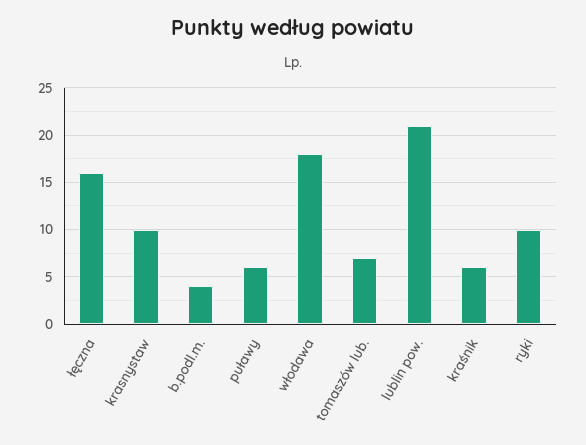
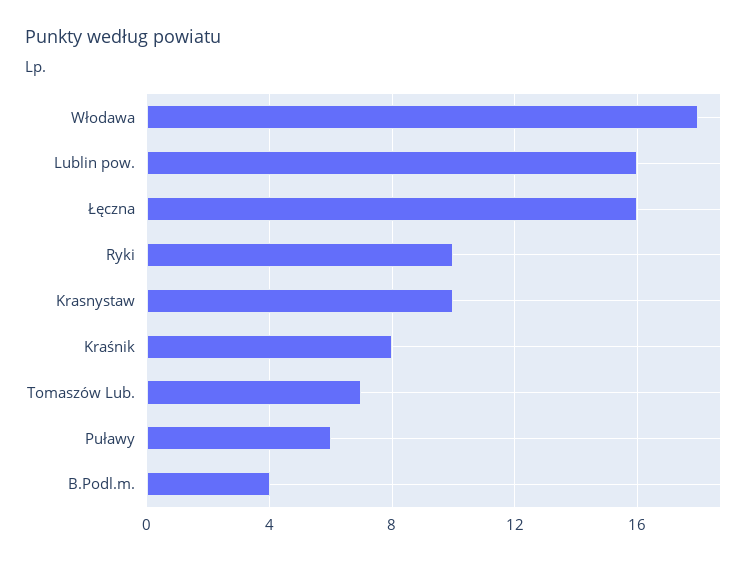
lublin pow.: 21 -> 16
kraśnik: 6 -> 8

